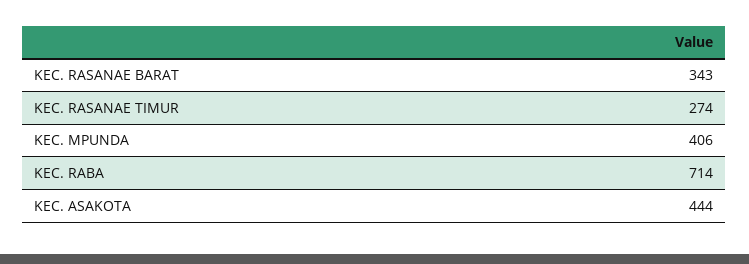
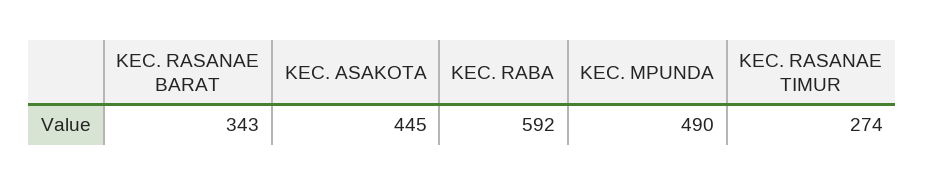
KEC. MPUNDA: 406 -> 490
KEC. RABA: 714 -> 592
KEC. ASAKOTA: 444 -> 445

